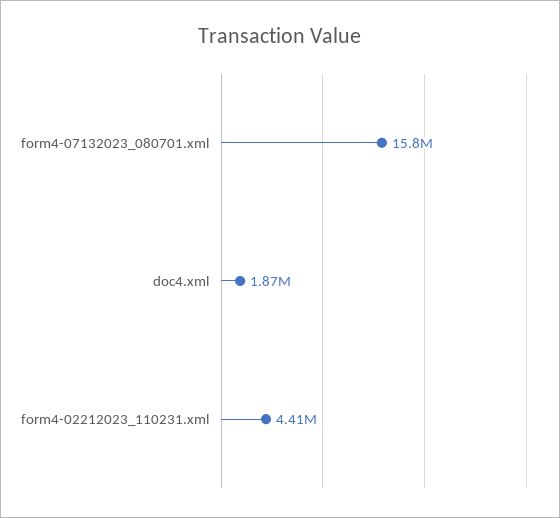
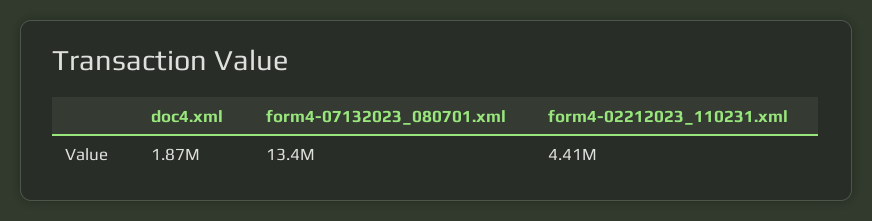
form4-07132023_080701.xml: 15800000 -> 13400000

